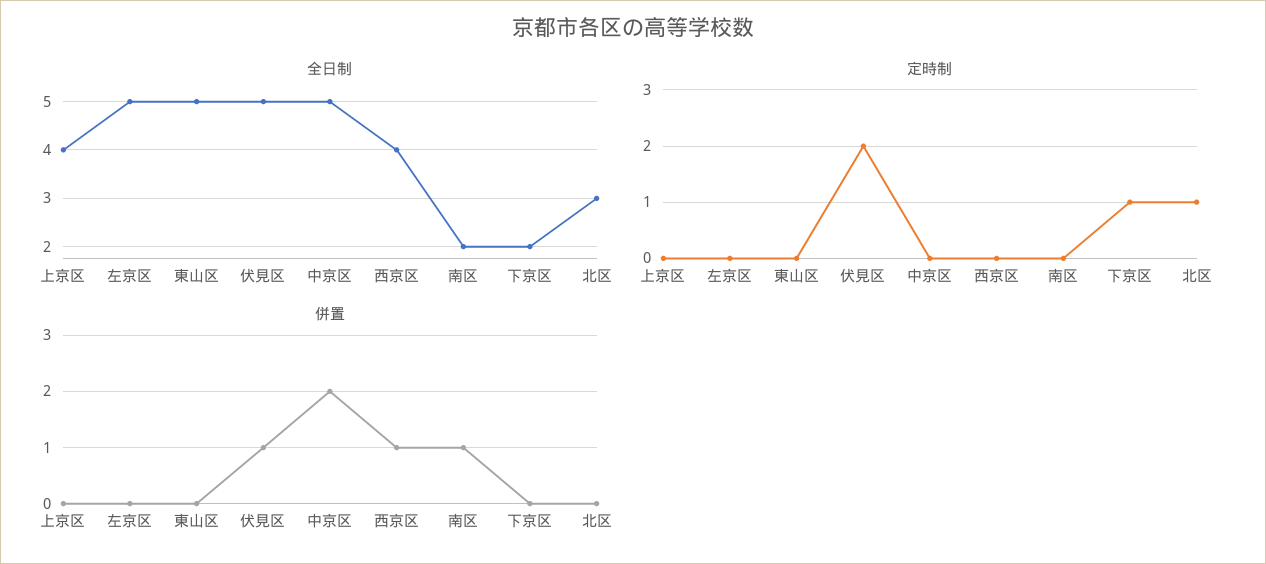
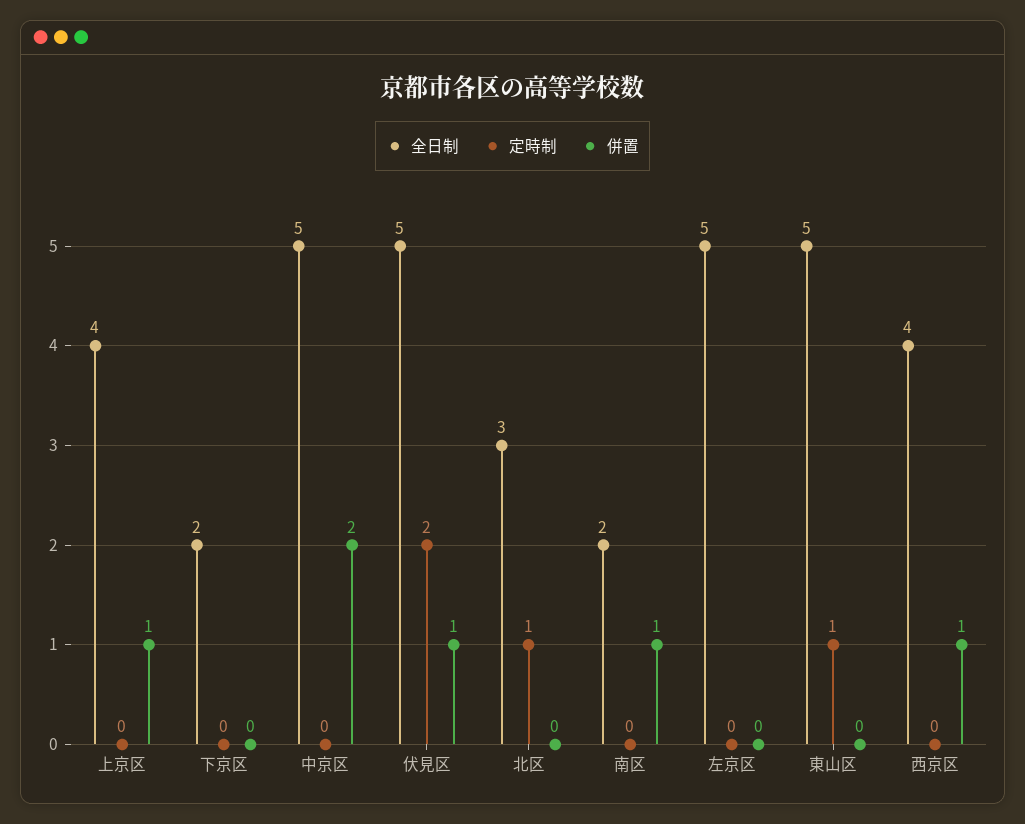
定時制, 東山区: 0 -> 1
定時制, 下京区: 1 -> 0
併置, 上京区: 0 -> 1

